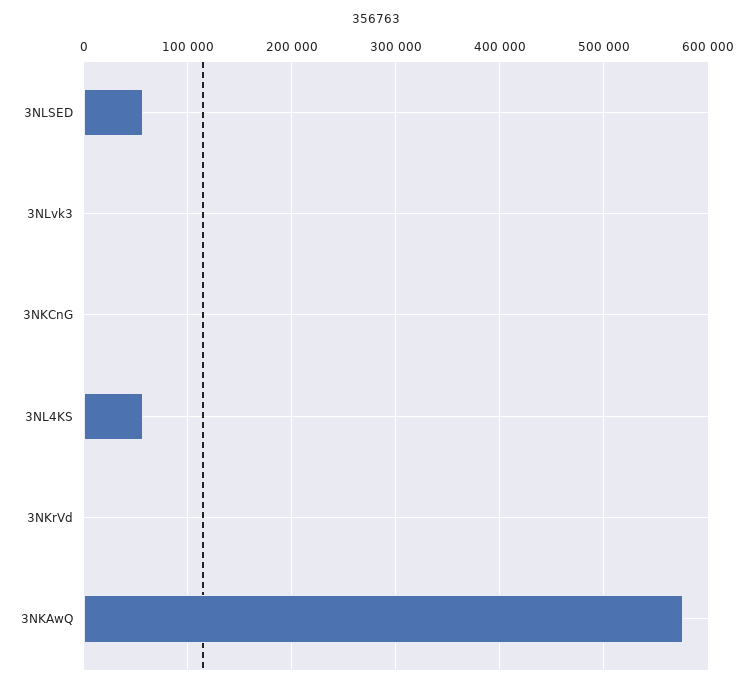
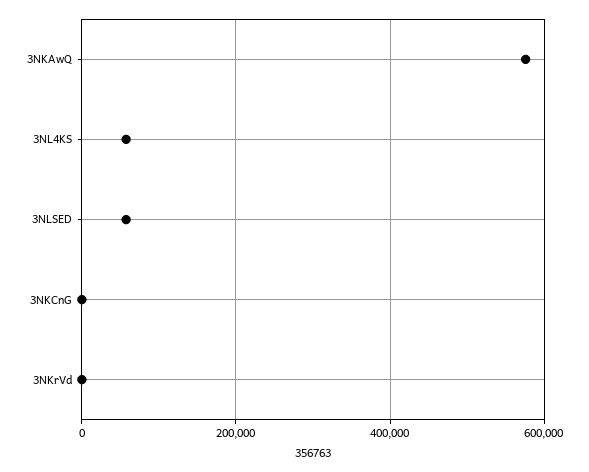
3NLvk3: 0 -> none

